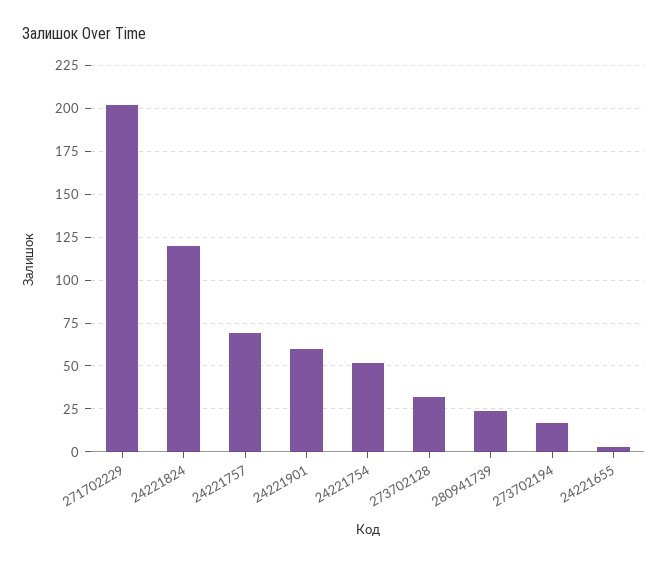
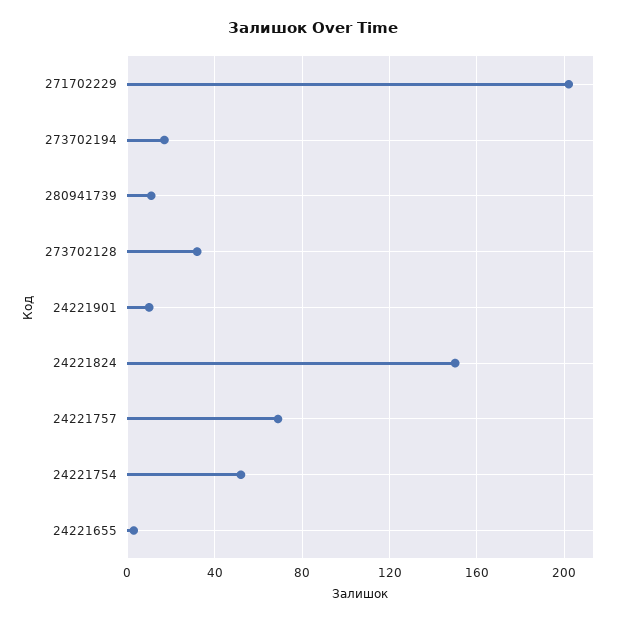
24221824: 120 -> 150
24221901: 60 -> 10
280941739: 25 -> 10

